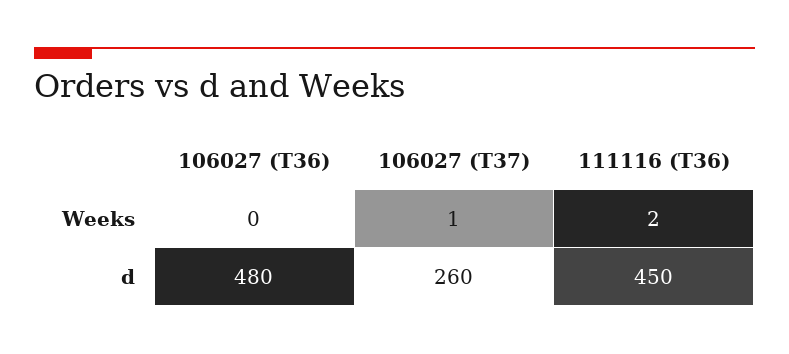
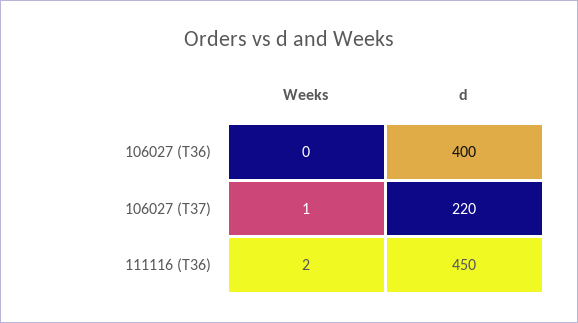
106027 (T36), d: 480 -> 400
106027 (T37), d: 260 -> 220

